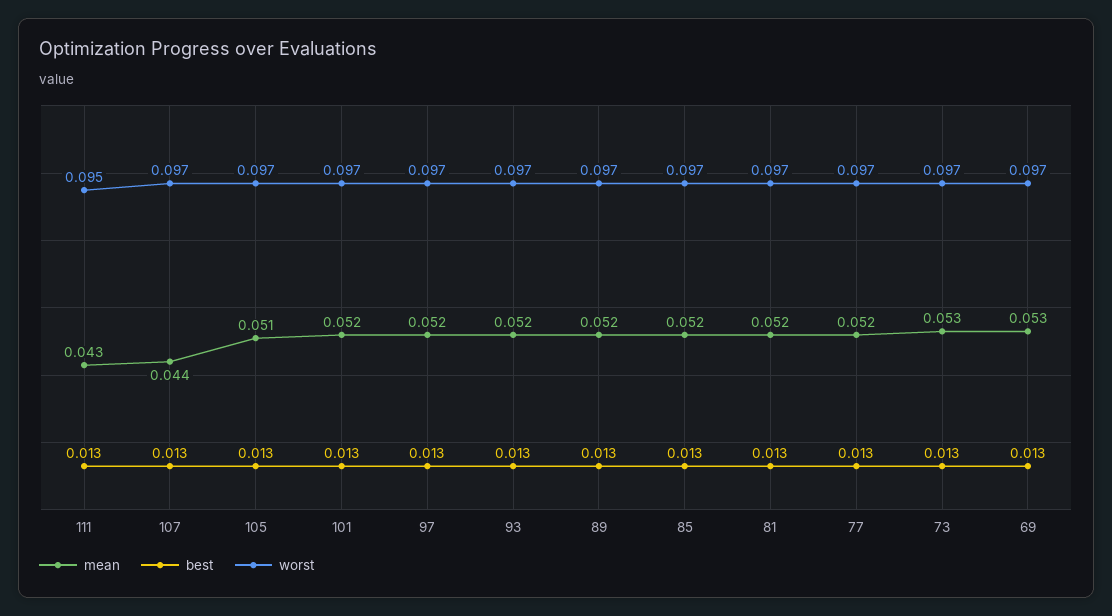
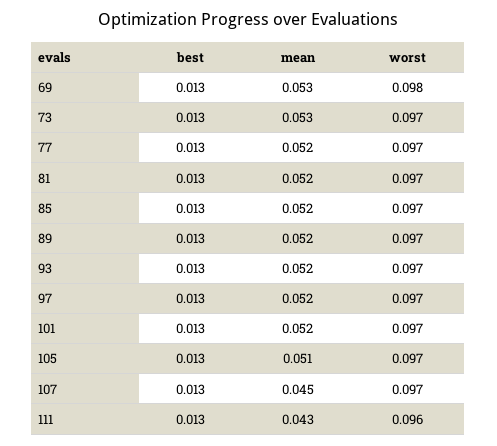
worst, 111: 0.095 -> 0.096
mean, 107: 0.044 -> 0.045
worst, 69: 0.097 -> 0.098

